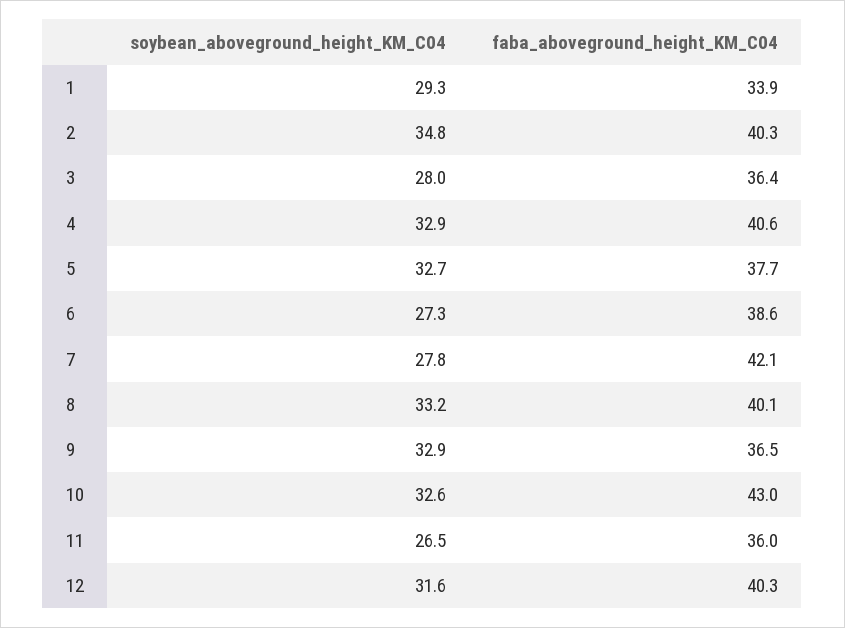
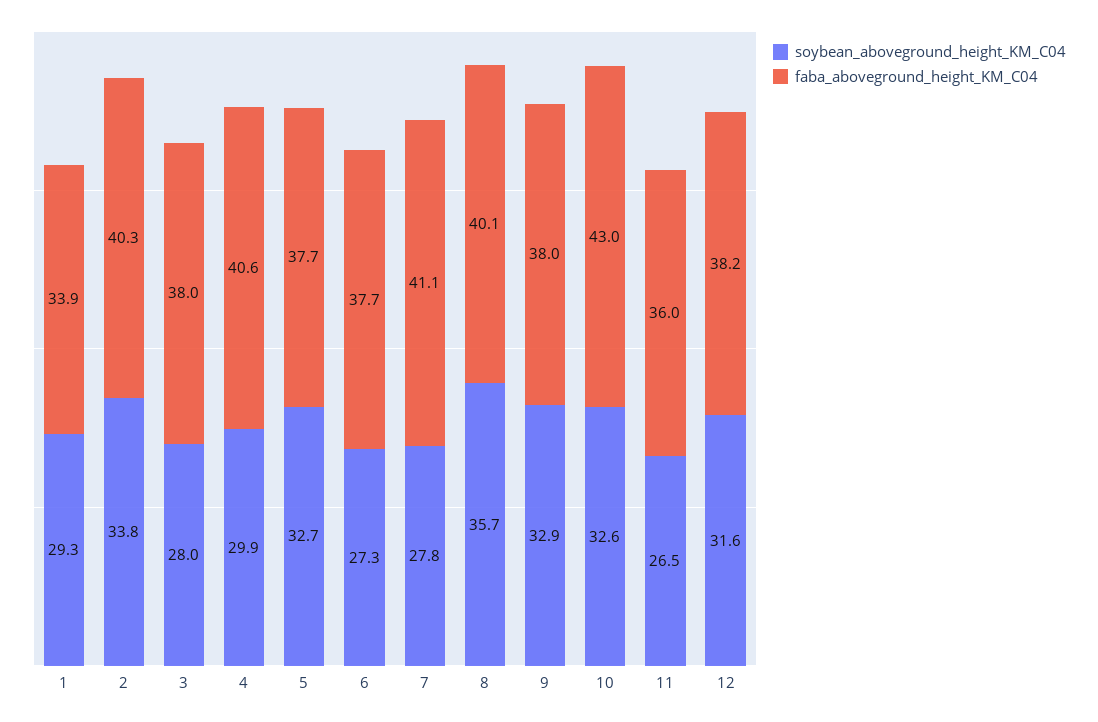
soybean_aboveground_height_KM_C04, 2: 34.8 -> 33.8
faba_aboveground_height_KM_C04, 3: 36.4 -> 38
soybean_aboveground_height_KM_C04, 4: 32.9 -> 29.9
faba_aboveground_height_KM_C04, 6: 38.6 -> 37.7
faba_aboveground_height_KM_C04, 7: 42.1 -> 41.1
soybean_aboveground_height_KM_C04, 8: 33.2 -> 35.7
faba_aboveground_height_KM_C04, 9: 36.5 -> 38
faba_aboveground_height_KM_C04, 12: 40.3 -> 38.2

